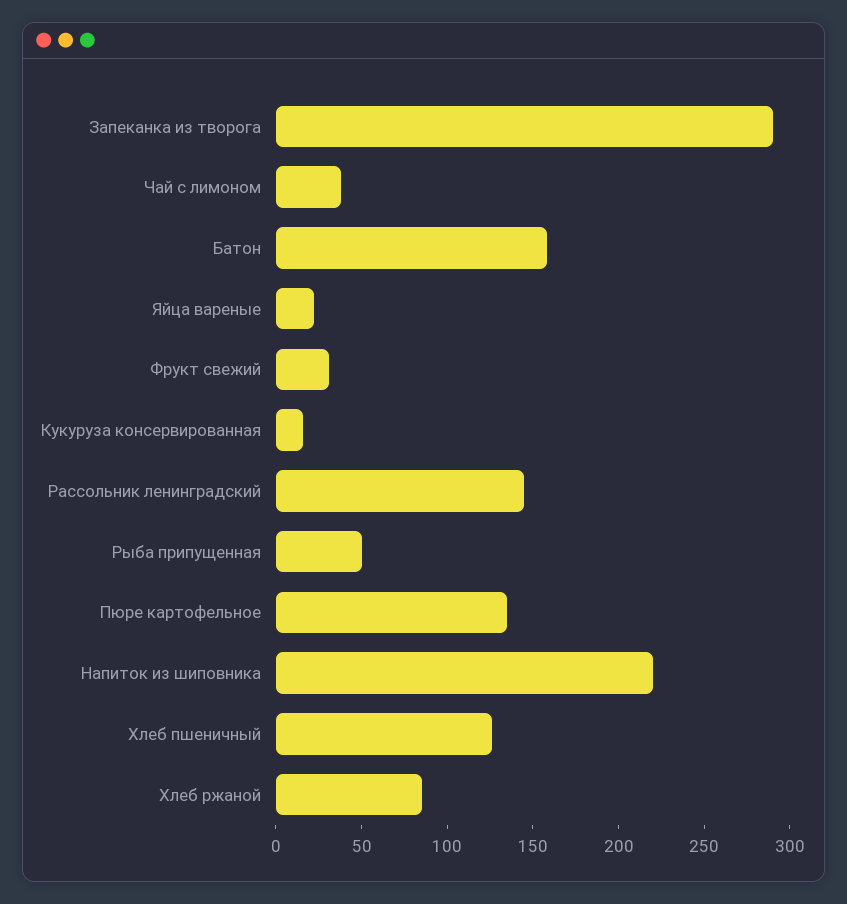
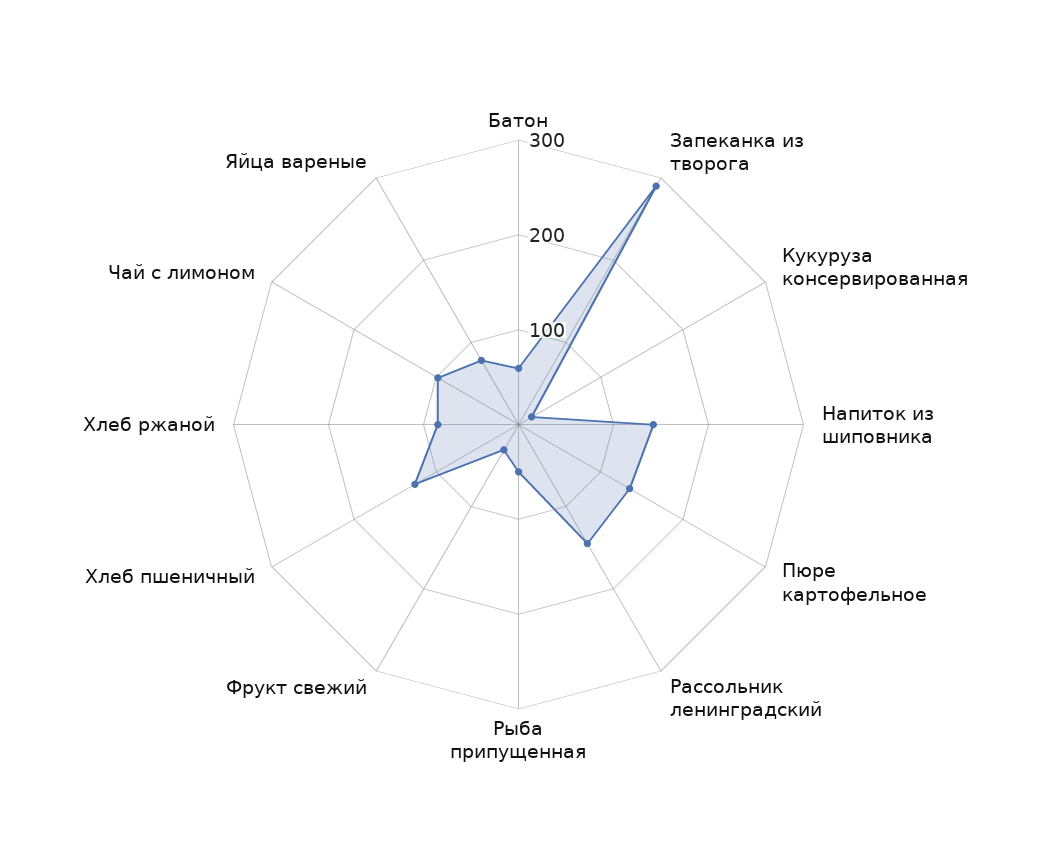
Чай с лимоном: 40 -> 100
Батон: 160 -> 60
Яйца вареные: 20 -> 80
Напиток из шиповника: 220 -> 140

